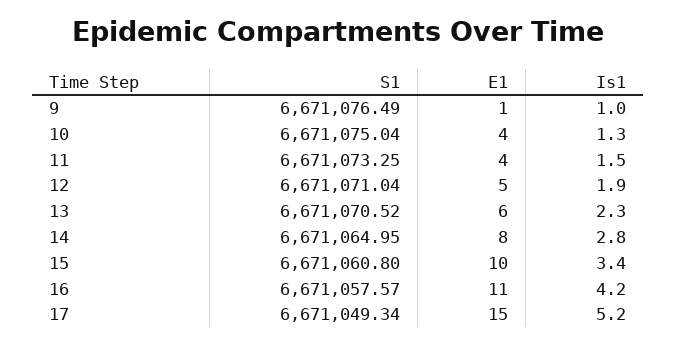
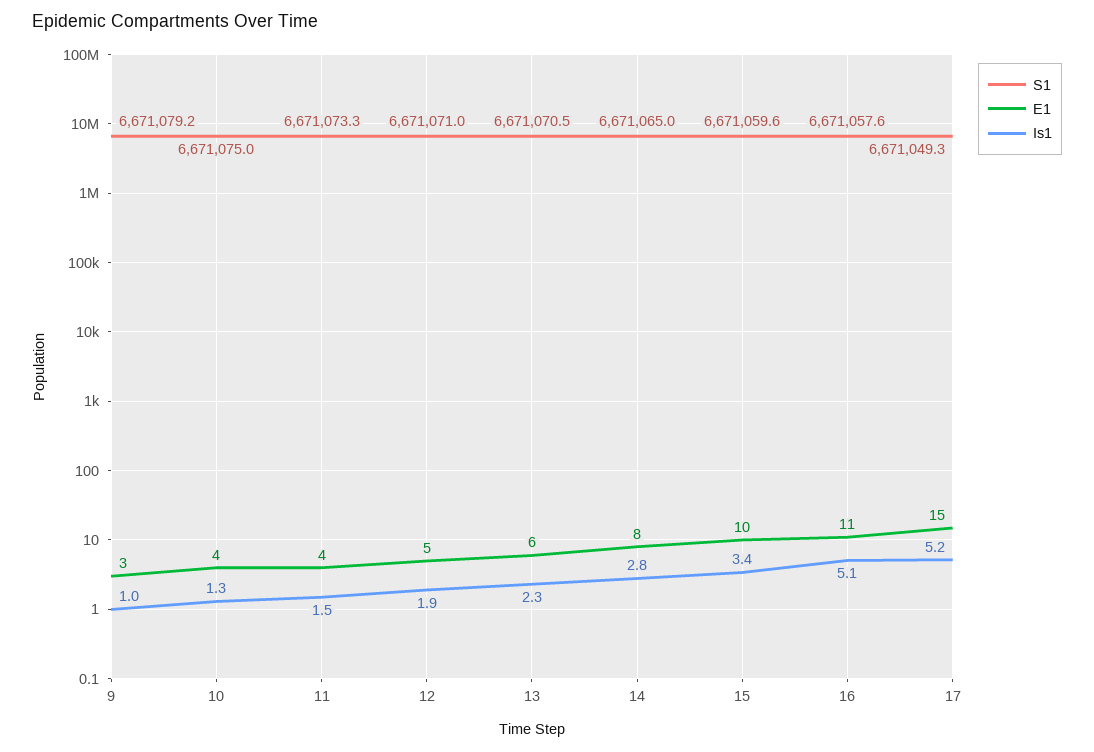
S1, 9: 6671076.49 -> 6671079.2
E1, 9: 1 -> 3
S1, 15: 6671060.8 -> 6671059.6
Is1, 16: 4.2 -> 5.1

